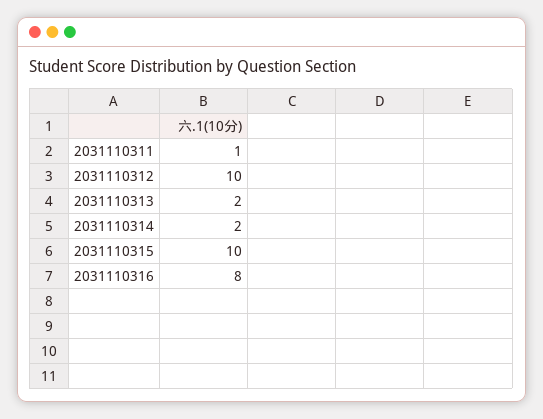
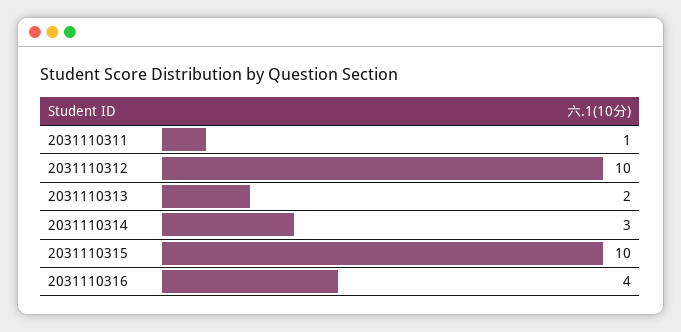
2031110314: 2 -> 3
2031110316: 8 -> 4

